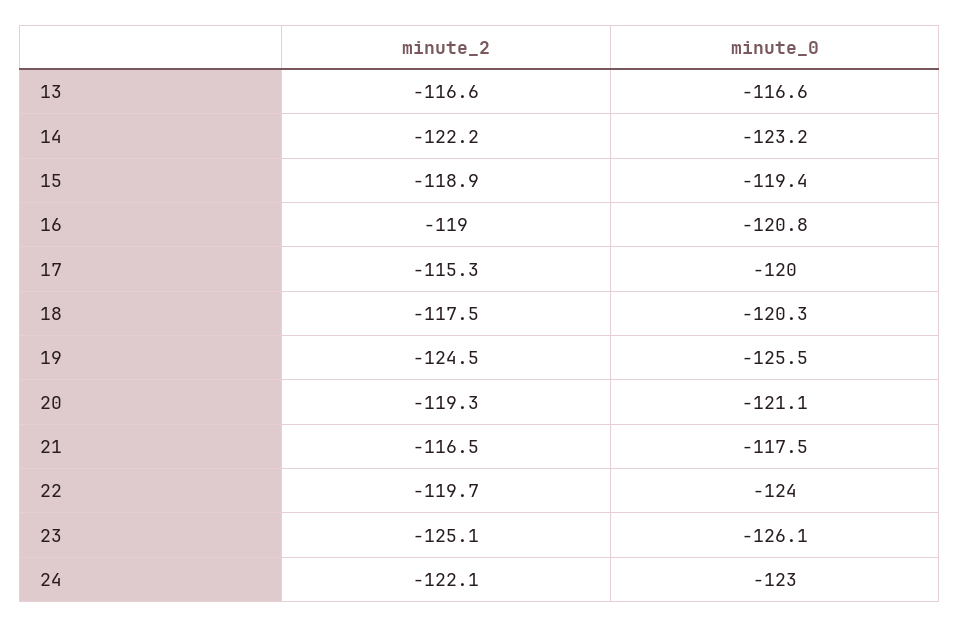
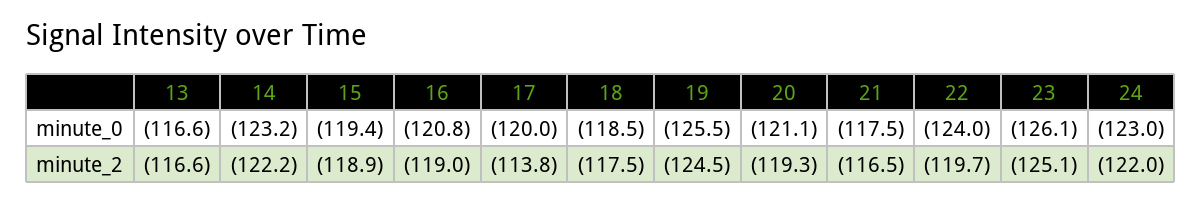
minute_2, 17: -115.3 -> -113.8
minute_0, 18: -120.3 -> -118.5
minute_2, 24: -122.1 -> -122

